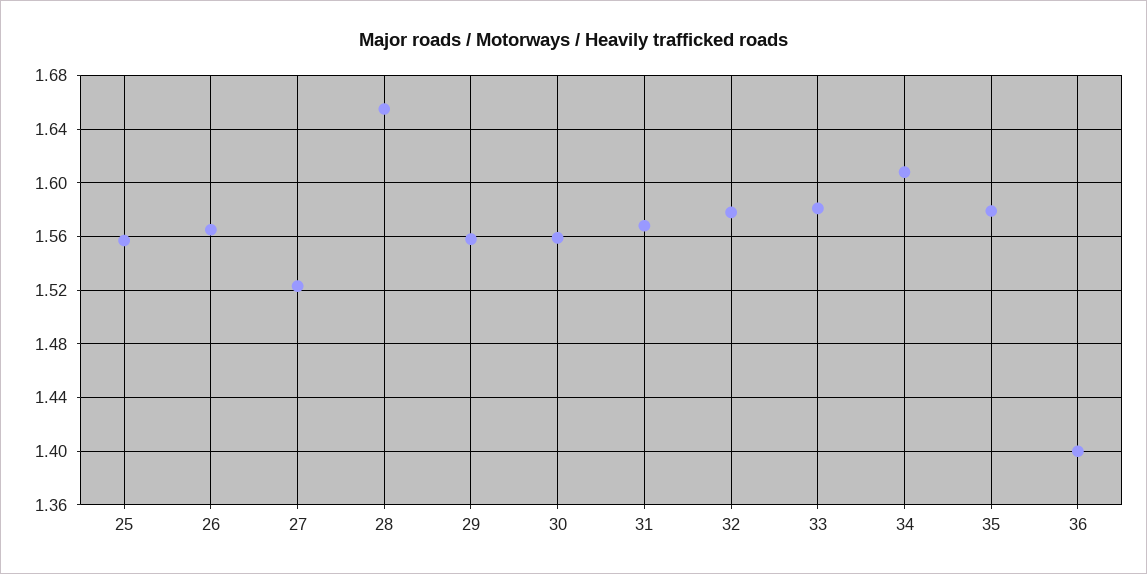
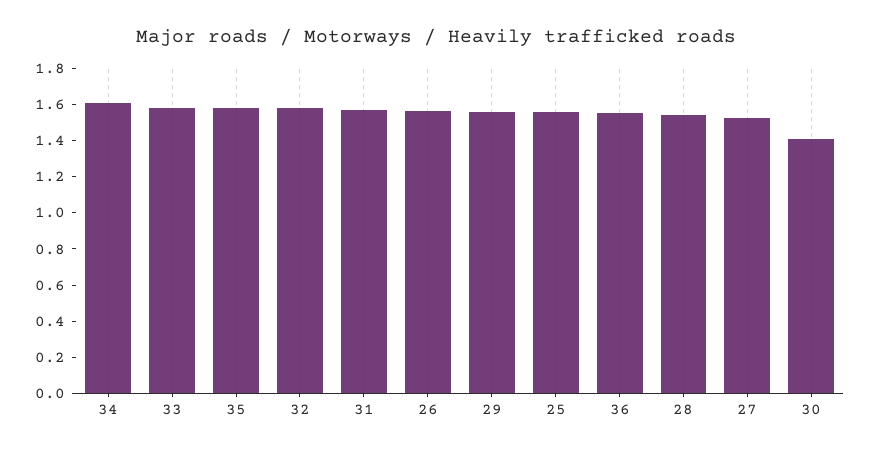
28: 1.655 -> 1.55
30: 1.56 -> 1.4
36: 1.4 -> 1.55

